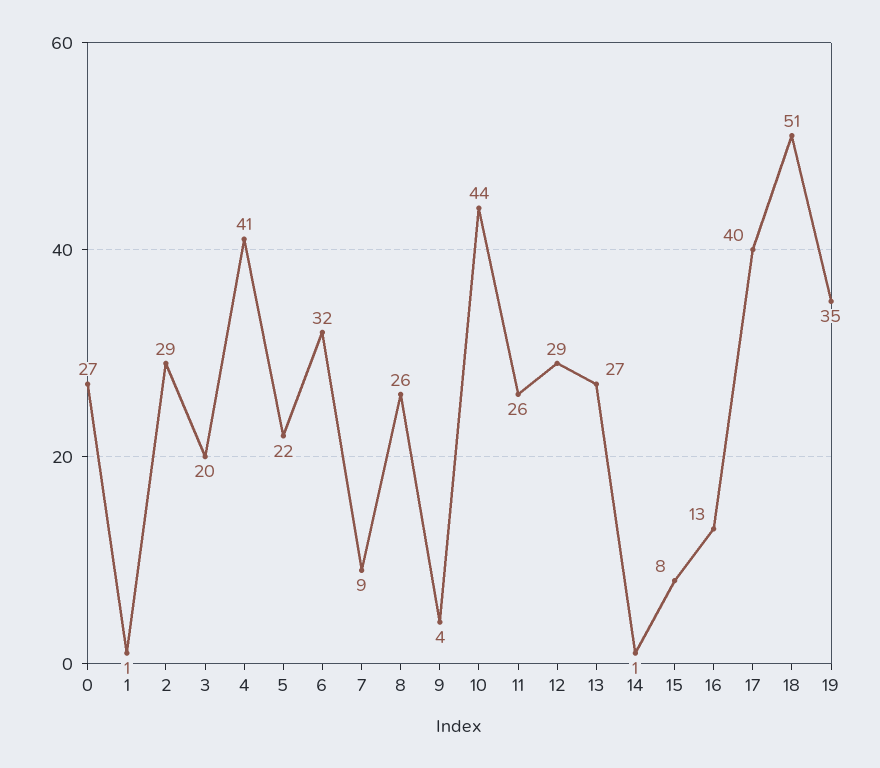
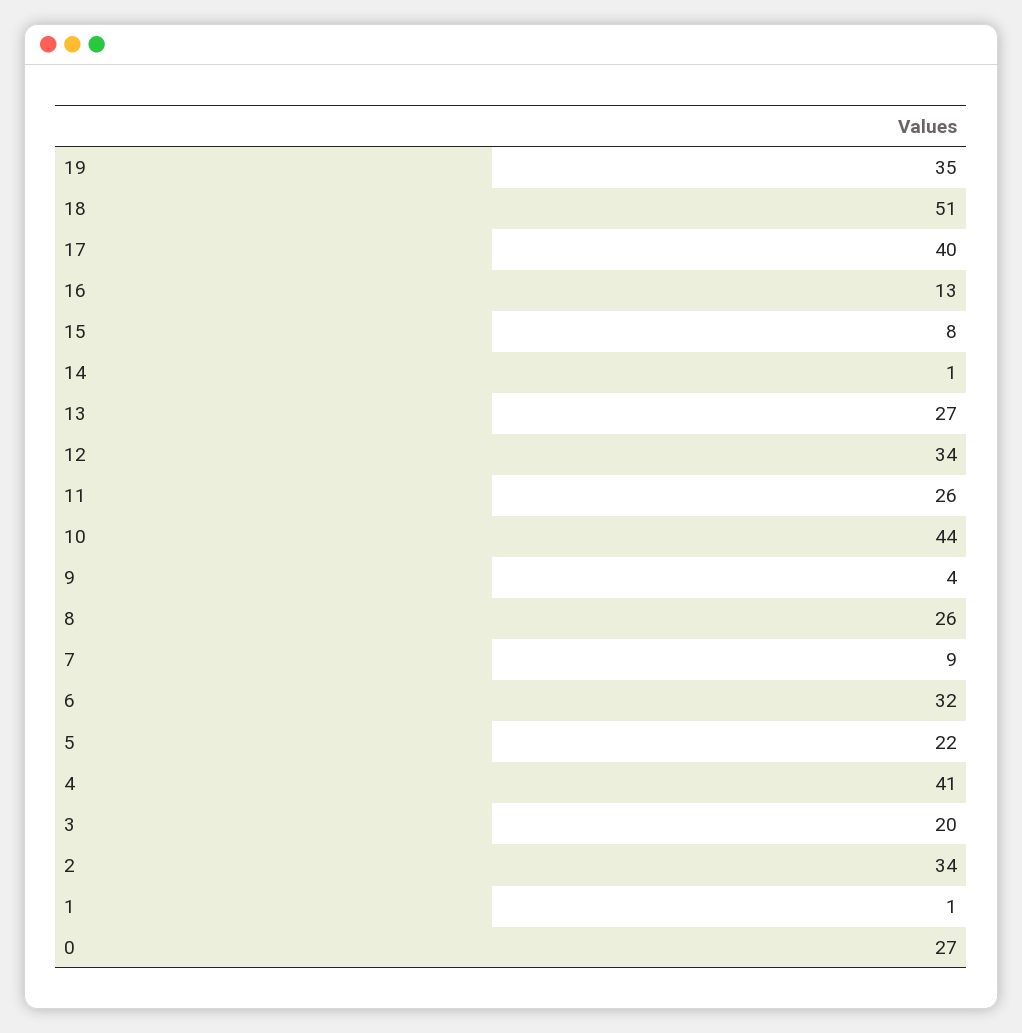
2: 29 -> 34
12: 29 -> 34

